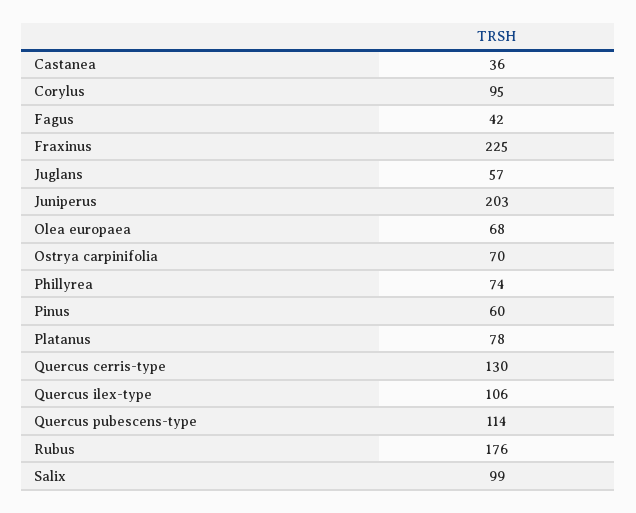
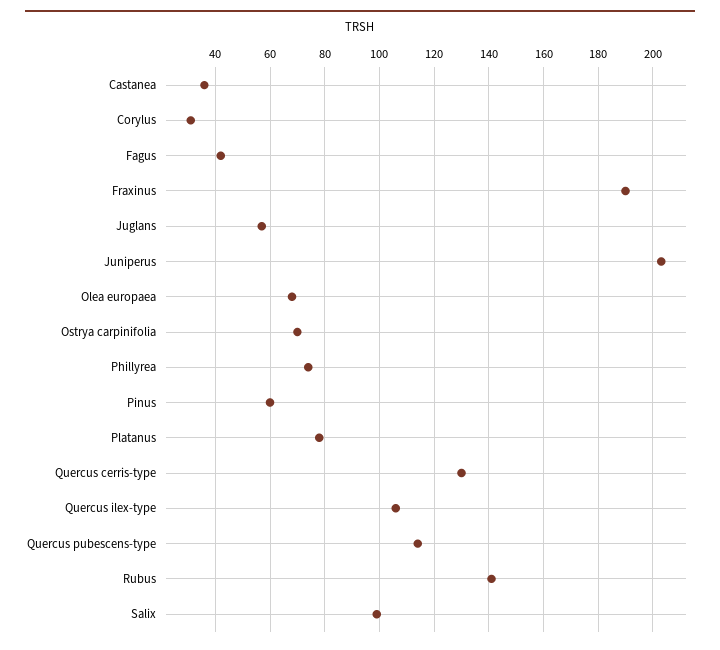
Corylus: 95 -> 30
Fraxinus: 225 -> 190
Rubus: 176 -> 140

